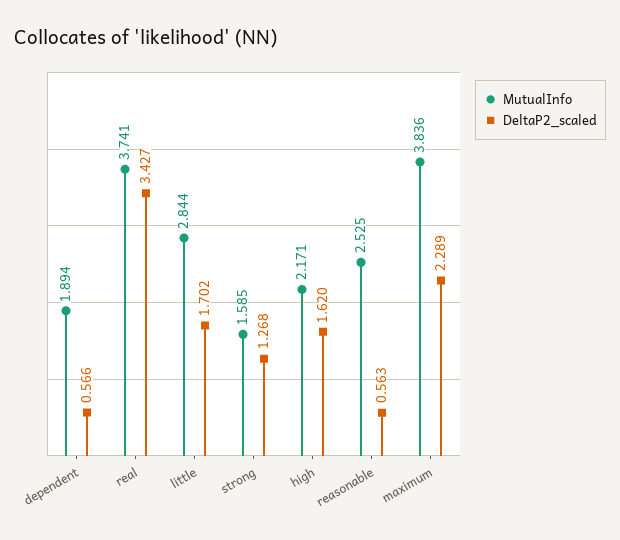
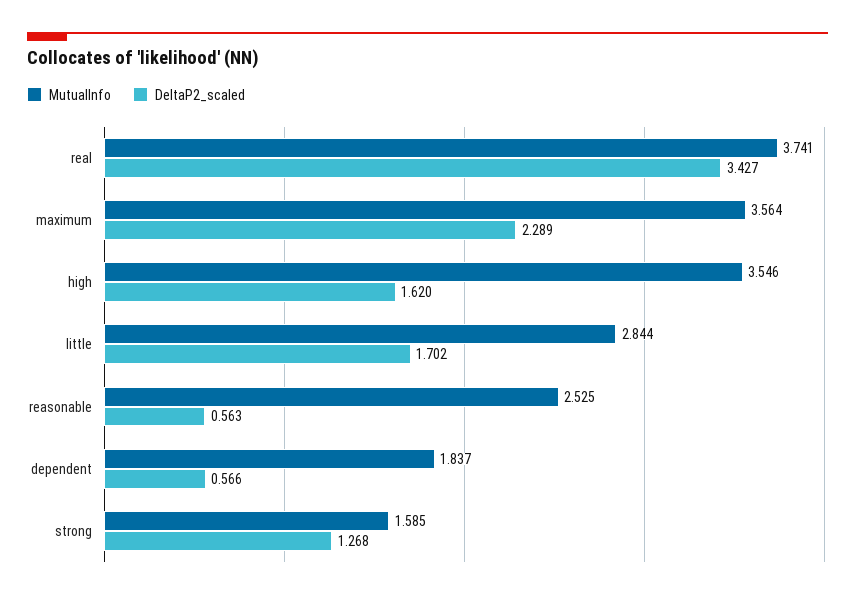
MutualInfo, dependent: 1.894 -> 1.837
MutualInfo, high: 2.171 -> 3.546
MutualInfo, maximum: 3.836 -> 3.564

